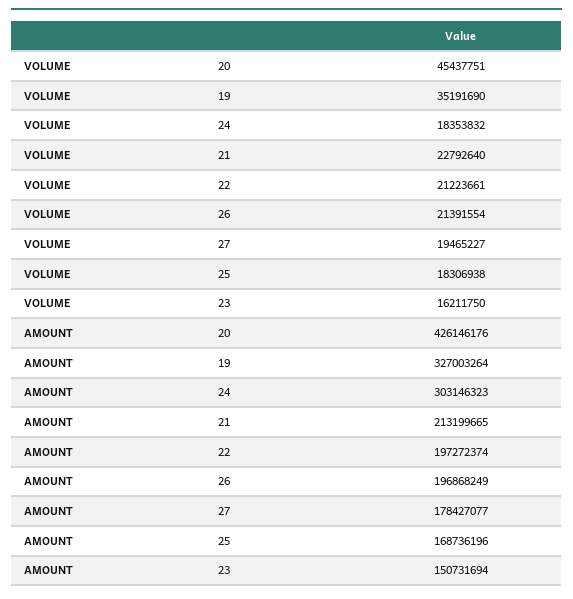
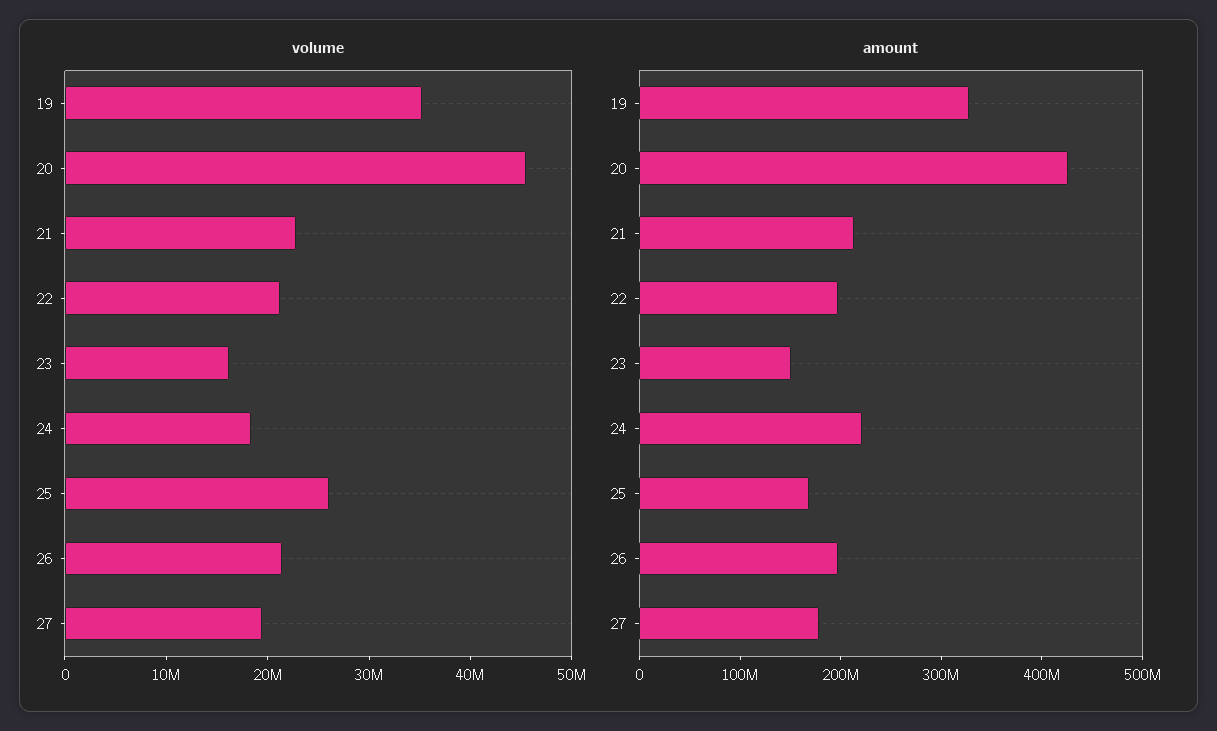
VOLUME, 25: 18306938 -> 26000000
AMOUNT, 24: 303146323 -> 220000000

